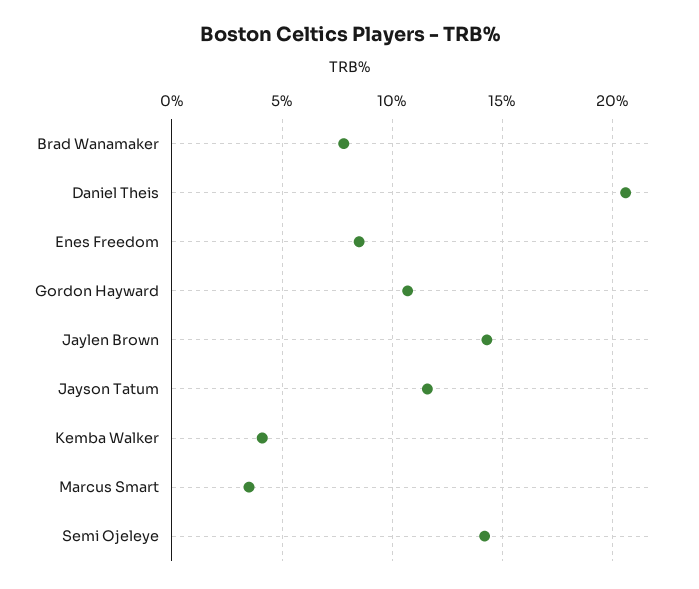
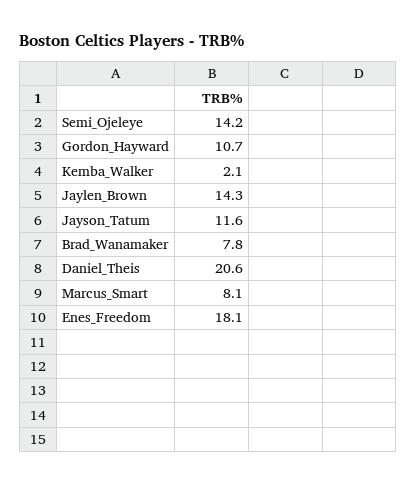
Enes Freedom: 8.5 -> 18.1
Kemba Walker: 4 -> 2.1
Marcus Smart: 3.5 -> 8.1

